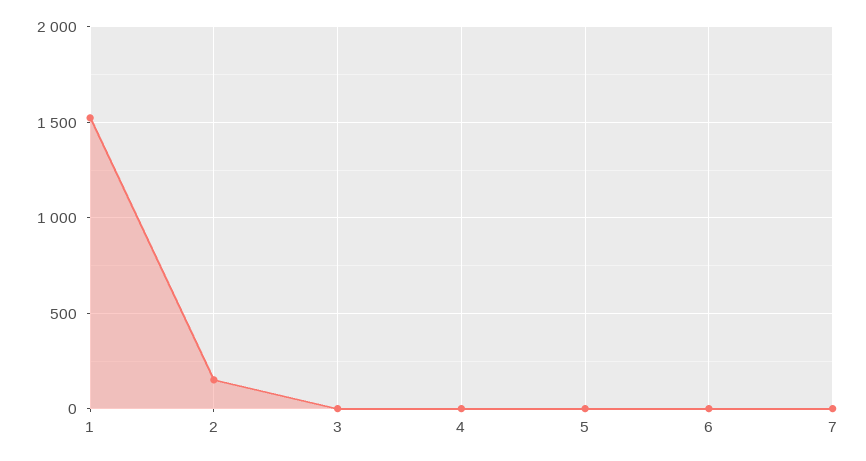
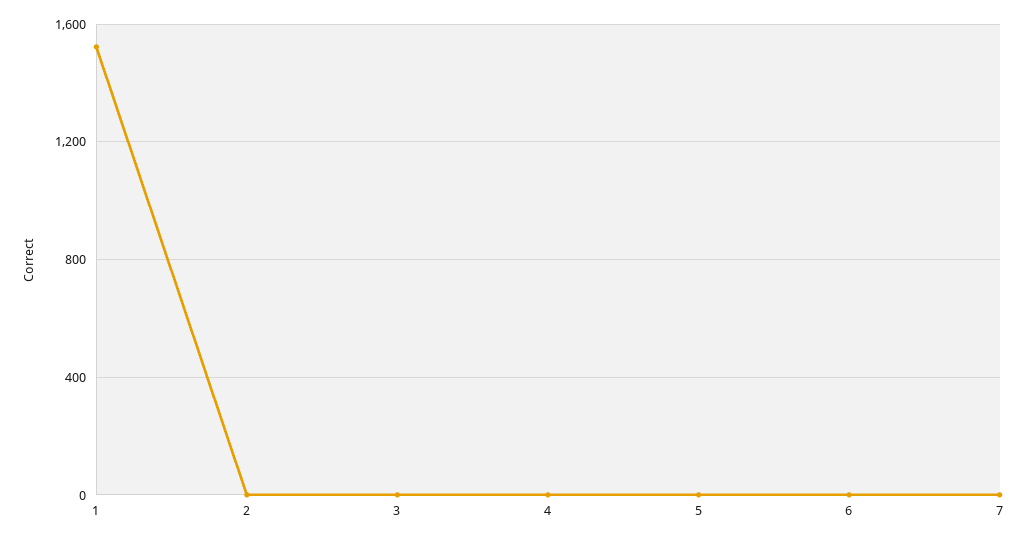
2: 150 -> 0

